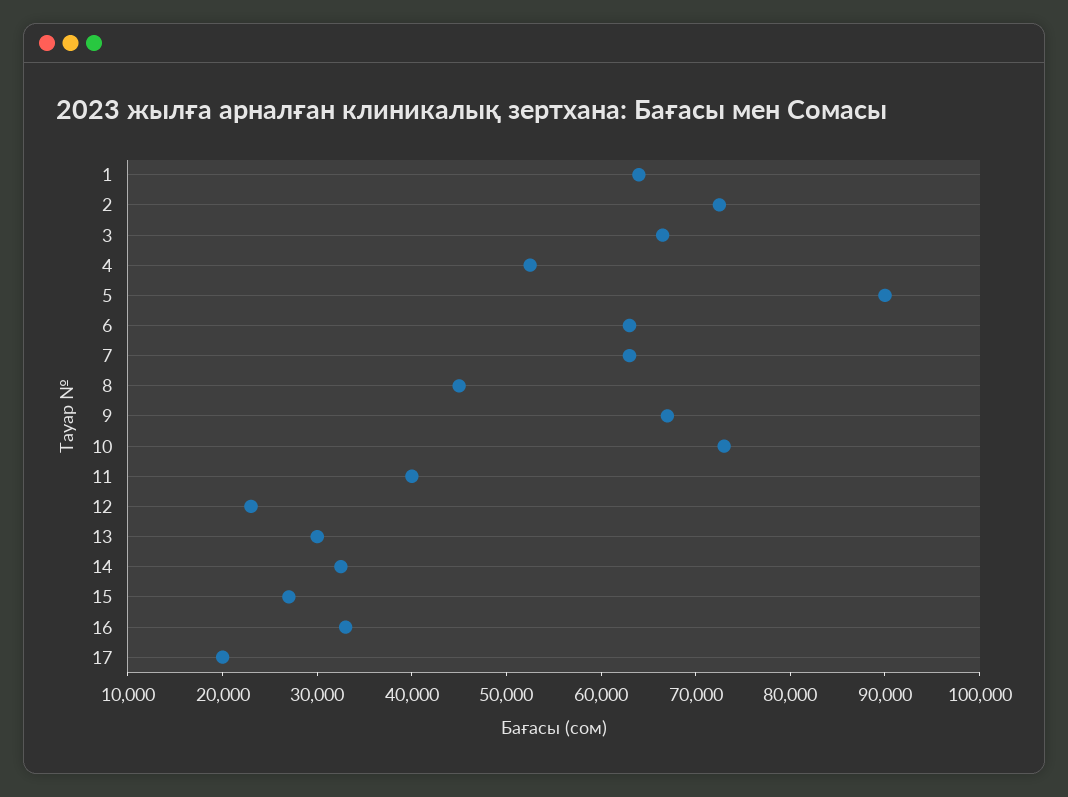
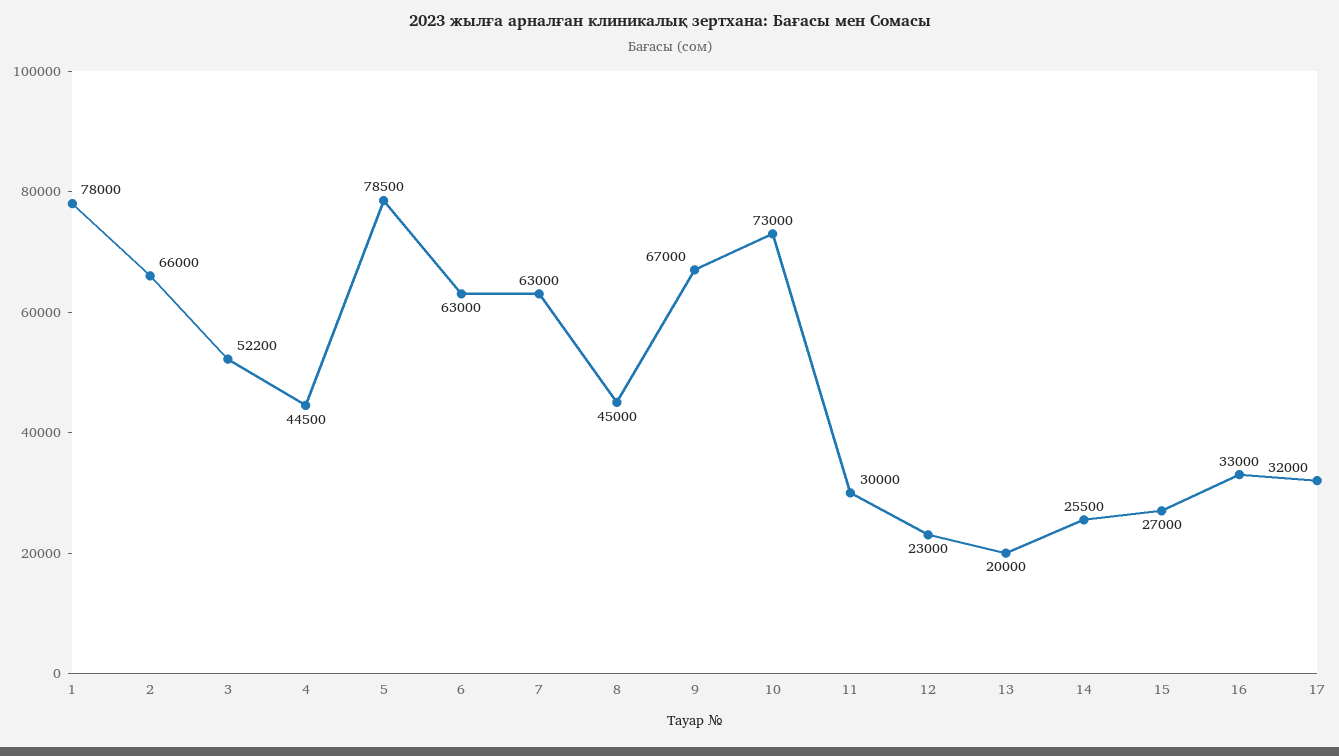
1: 64000 -> 78000
2: 72000 -> 66000
3: 66000 -> 52200
4: 52000 -> 44500
5: 90000 -> 78500
11: 40000 -> 30000
13: 30000 -> 20000
14: 32000 -> 25500
17: 20000 -> 32000

